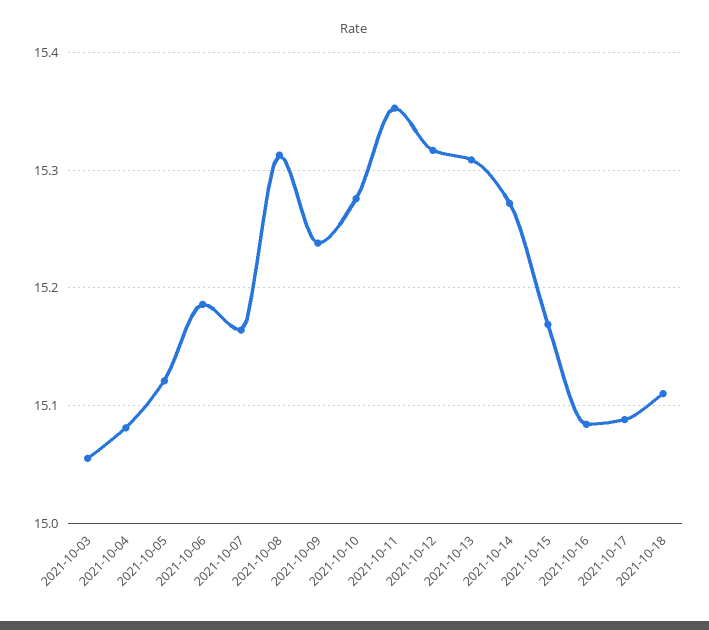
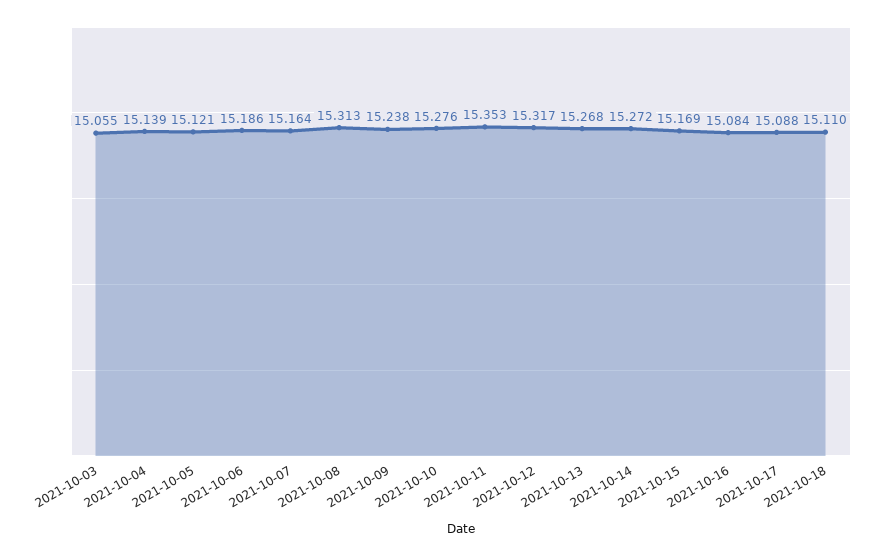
2021-10-04: 15.08 -> 15.139
2021-10-13: 15.31 -> 15.268

